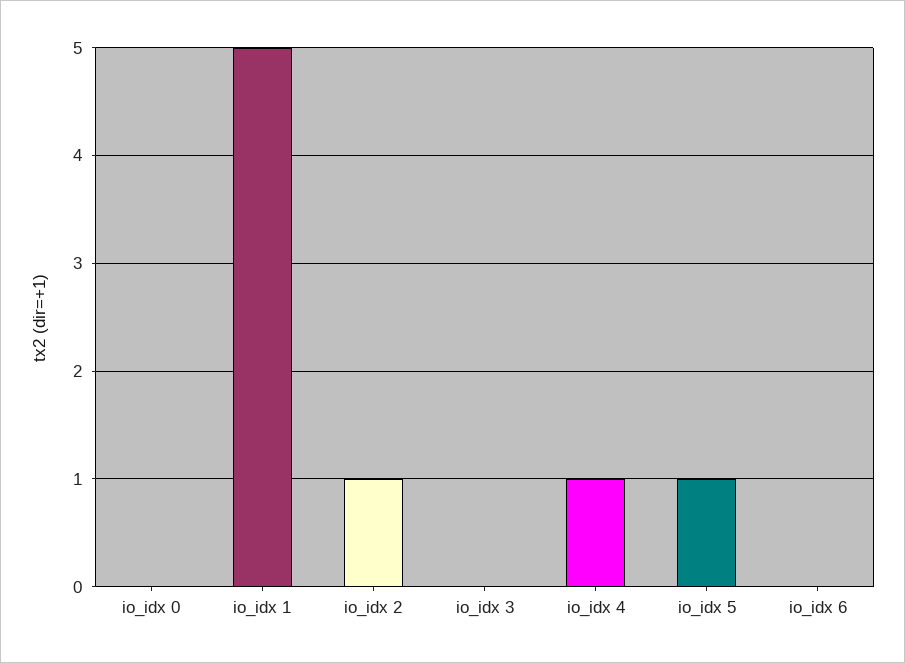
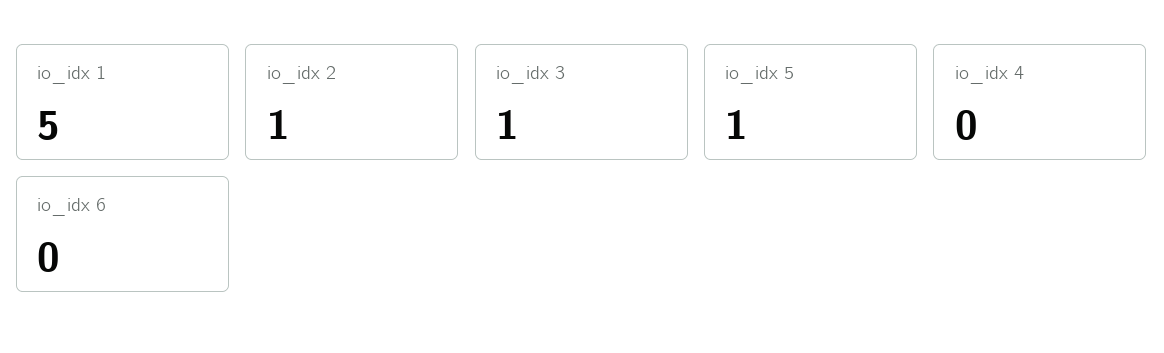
io_idx 0: 0 -> none
io_idx 3: 0 -> 1
io_idx 4: 1 -> 0

